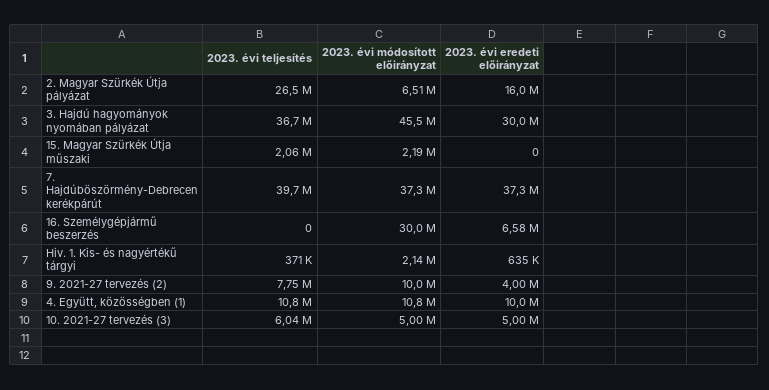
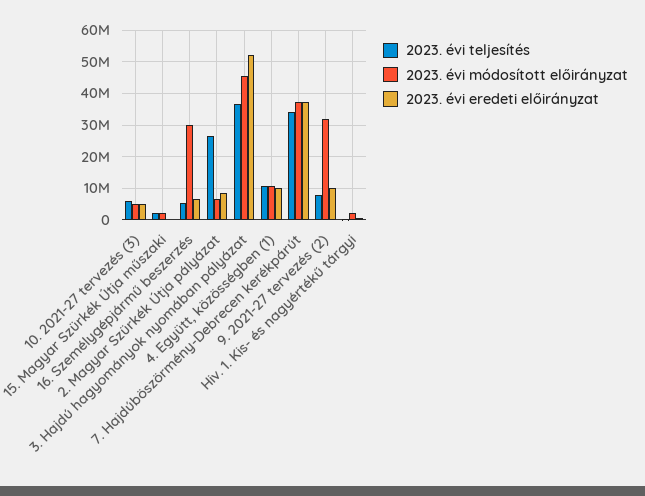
2023. évi eredeti előirányzat, 2. Magyar Szürkék Útja pályázat: 16000000 -> 8000000
2023. évi eredeti előirányzat, 3. Hajdú hagyományok nyomában pályázat: 30000000 -> 52000000
2023. évi teljesítés, 7. Hajdúböszörmény-Debrecen kerékpárút: 39700000 -> 34000000
2023. évi teljesítés, 16. Személygépjármű beszerzés: 0 -> 6000000
2023. évi módosított előirányzat, 9. 2021-27 tervezés (2): 10000000 -> 32000000
2023. évi eredeti előirányzat, 9. 2021-27 tervezés (2): 4000000 -> 10000000

